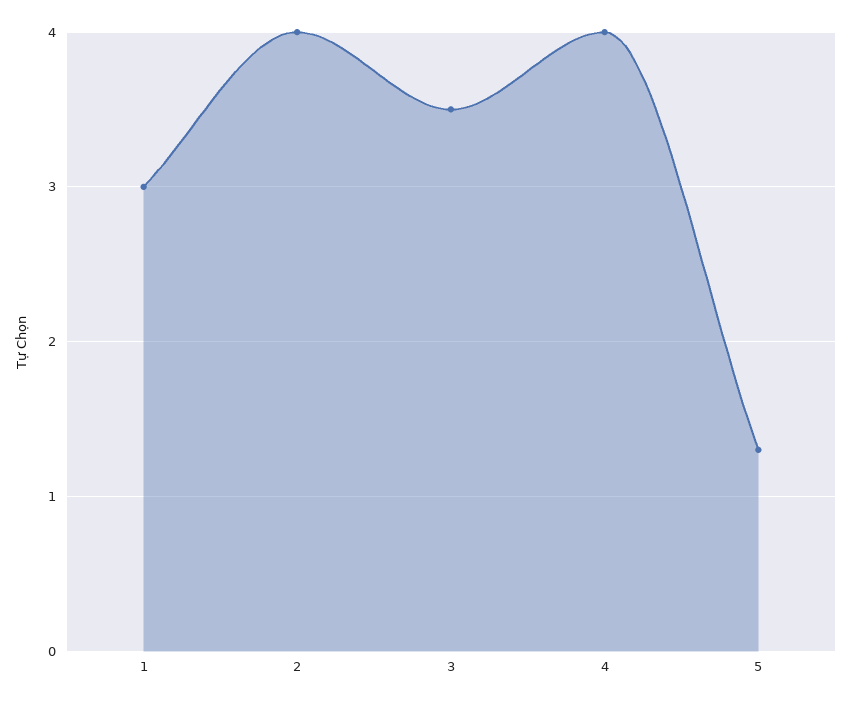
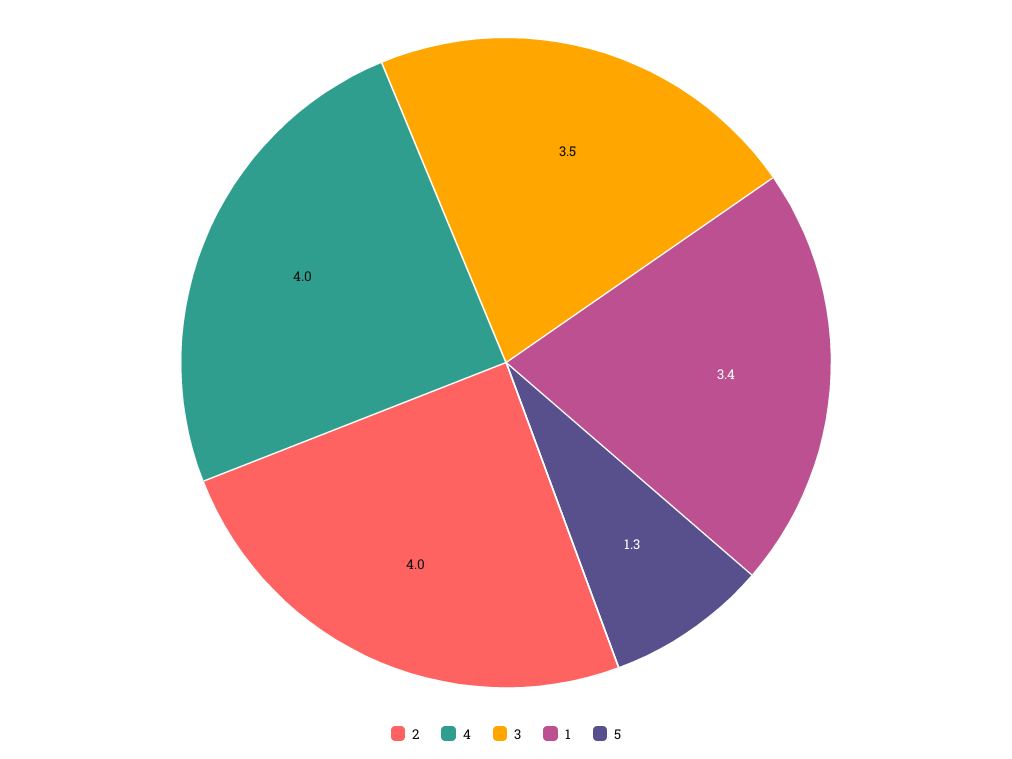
1: 3 -> 3.4

